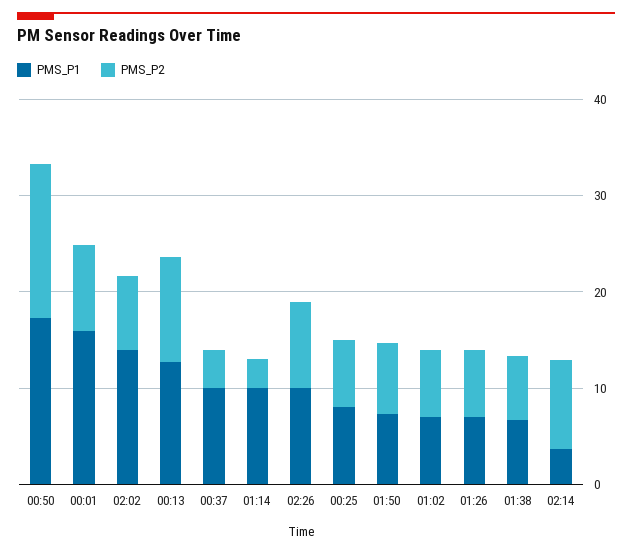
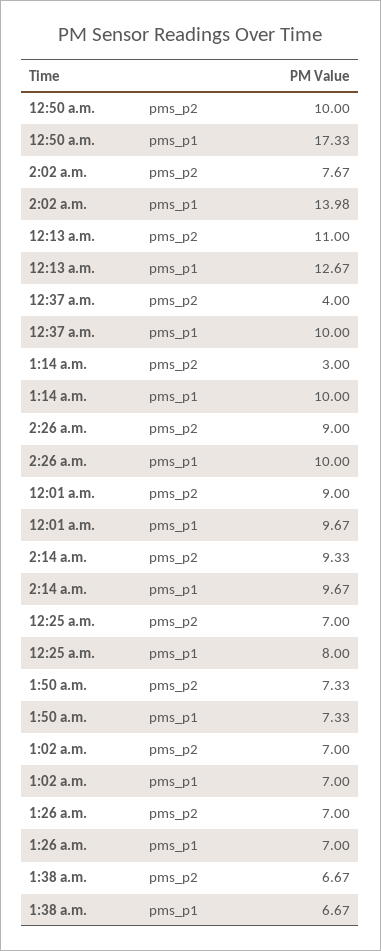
PMS_P2, 00:50: 16 -> 10
PMS_P1, 00:01: 16 -> 9.67
PMS_P1, 02:14: 4 -> 9.67

